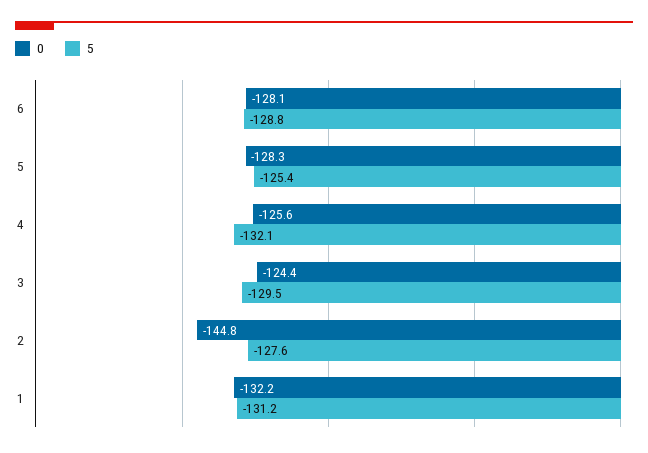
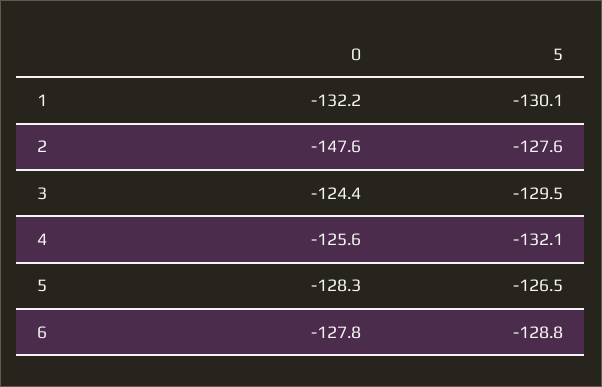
0, 6: -128.1 -> -127.8
5, 5: -125.4 -> -126.5
0, 2: -144.8 -> -147.6
5, 1: -131.2 -> -130.1

